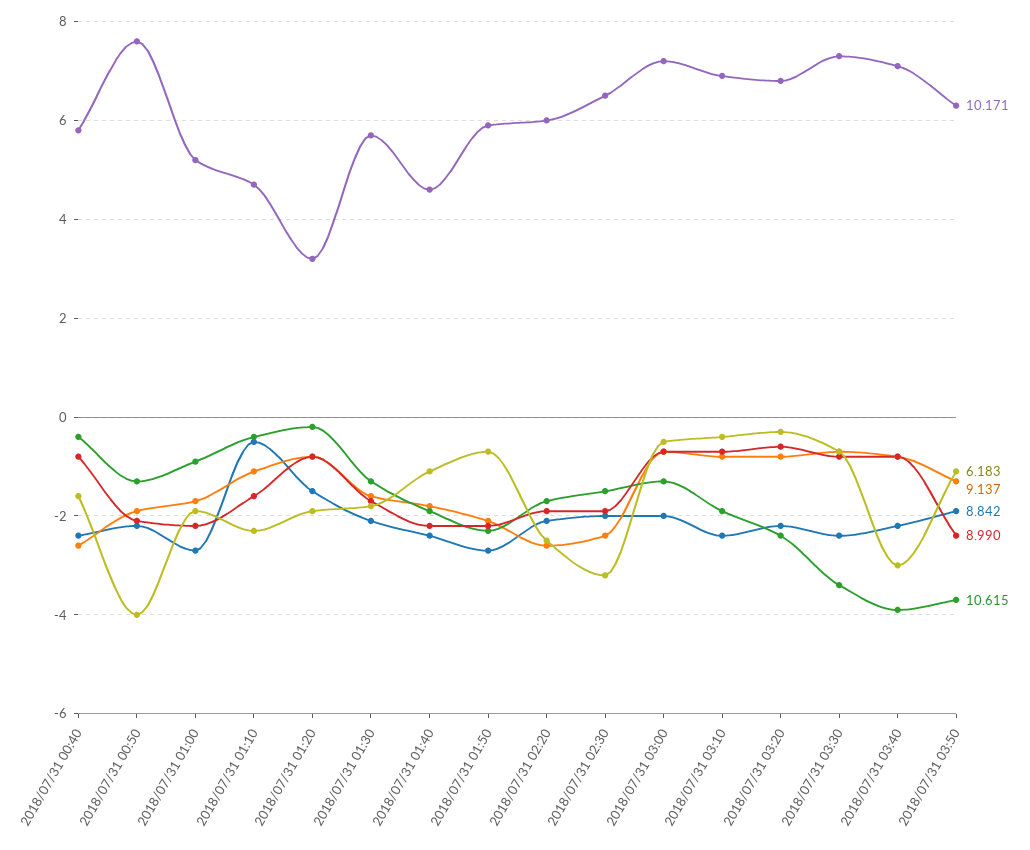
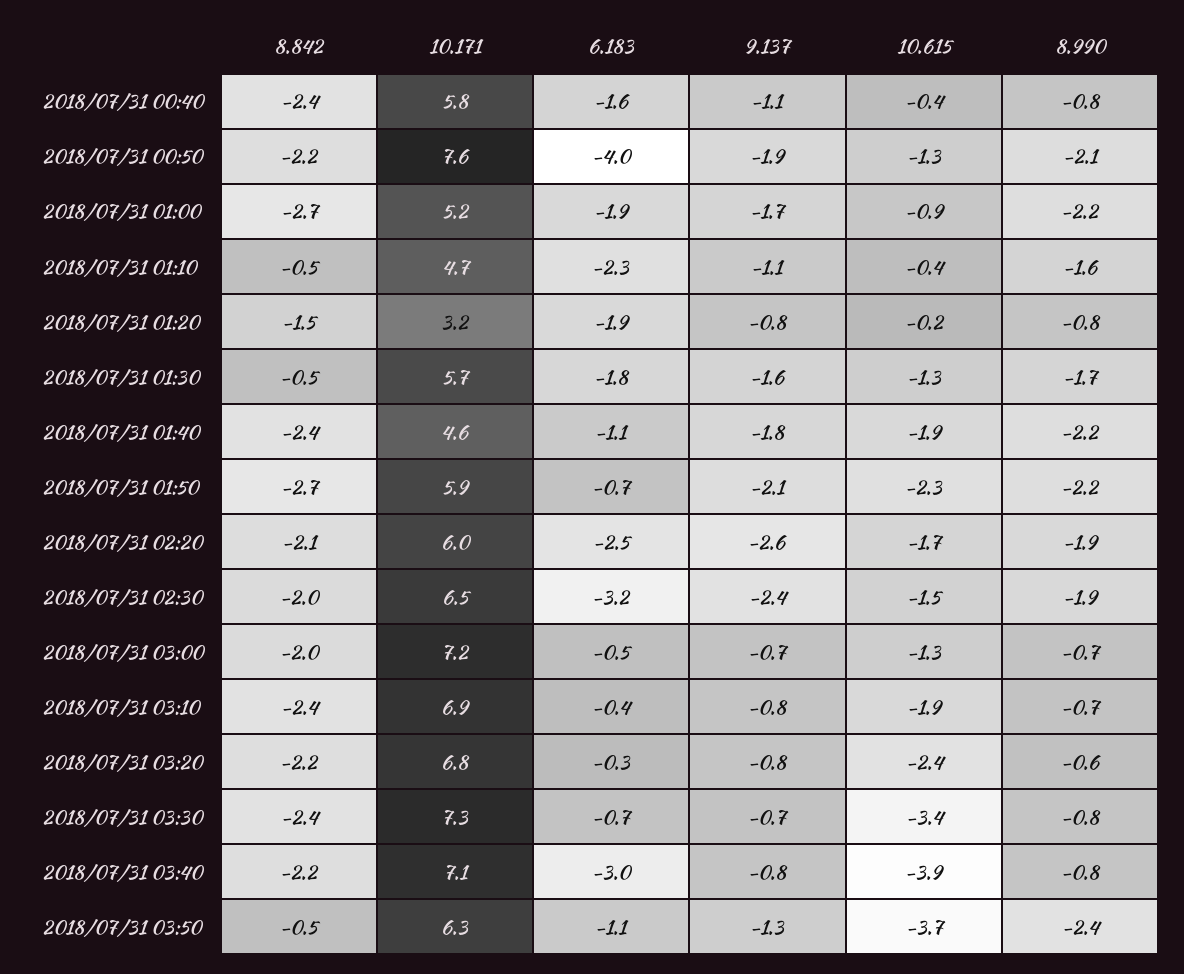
9.137, 2018/07/31 00:40: -2.5 -> -1.1
8.842, 2018/07/31 01:30: -2 -> -0.5
8.842, 2018/07/31 03:50: -2 -> -0.5

